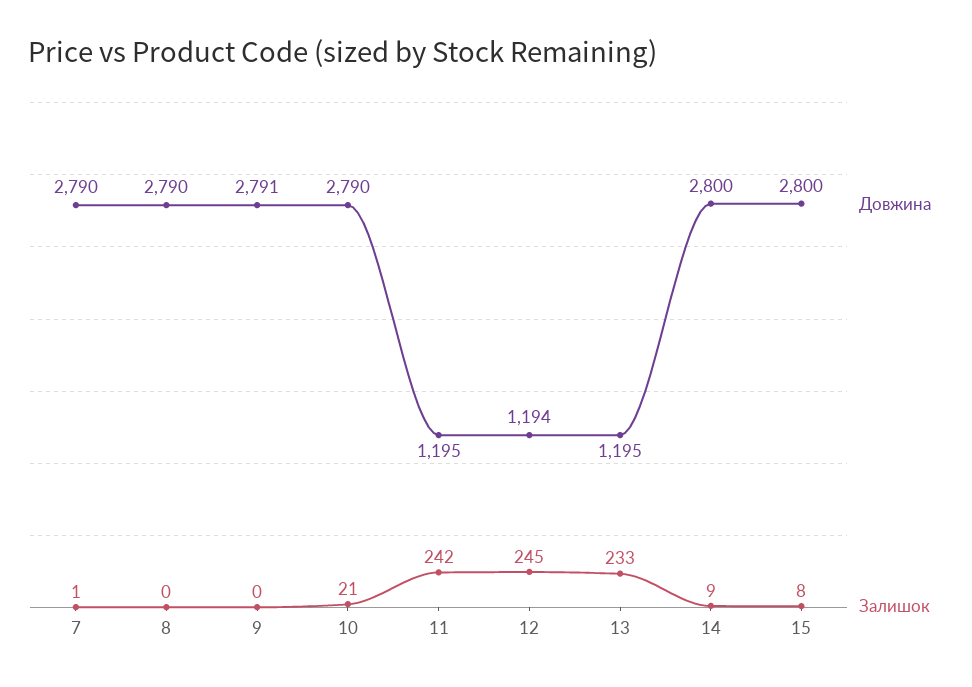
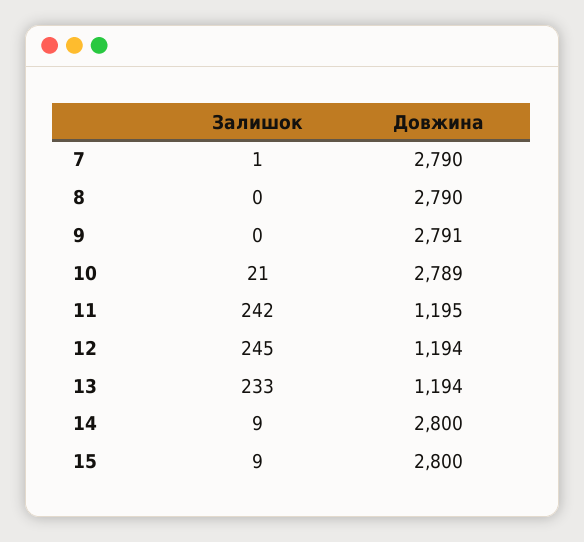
Довжина, 10: 2790 -> 2789
Довжина, 13: 1195 -> 1194
Залишок, 15: 8 -> 9

